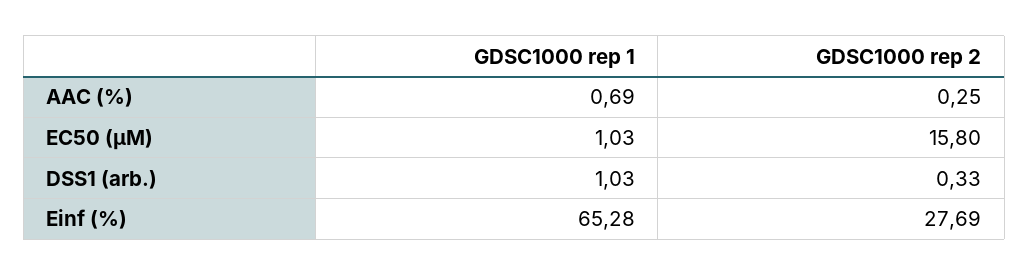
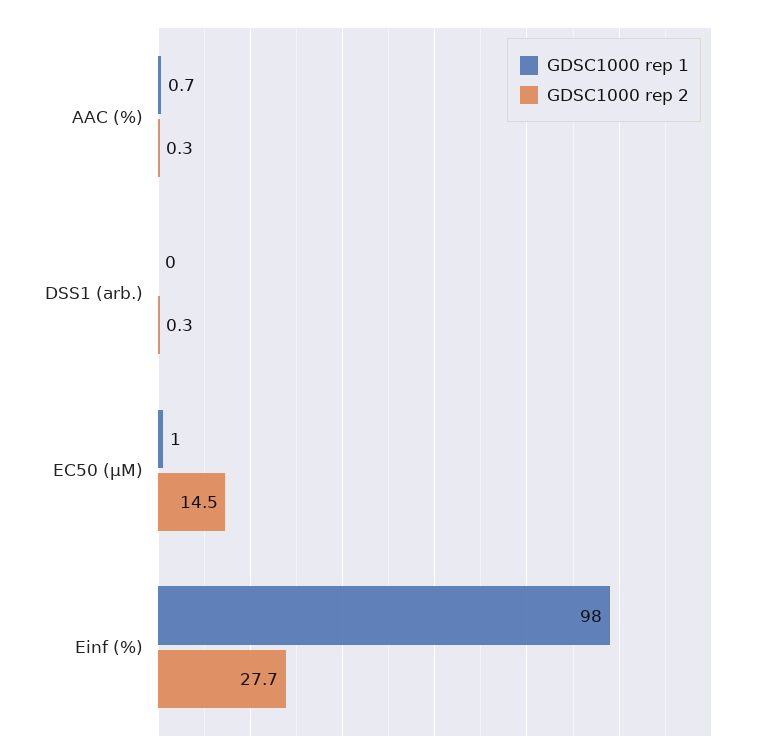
GDSC1000 rep 2, EC50 (µM): 15.8 -> 14.5
GDSC1000 rep 1, DSS1 (arb.): 1.03 -> 0
GDSC1000 rep 1, Einf (%): 65.28 -> 98

